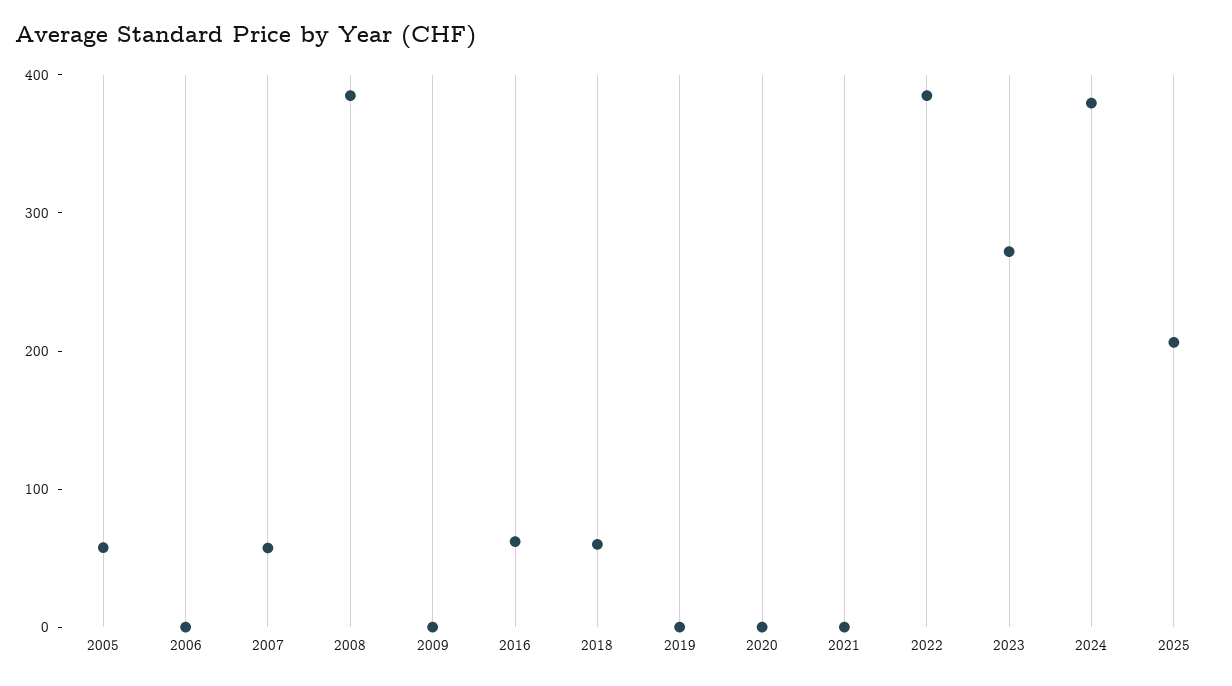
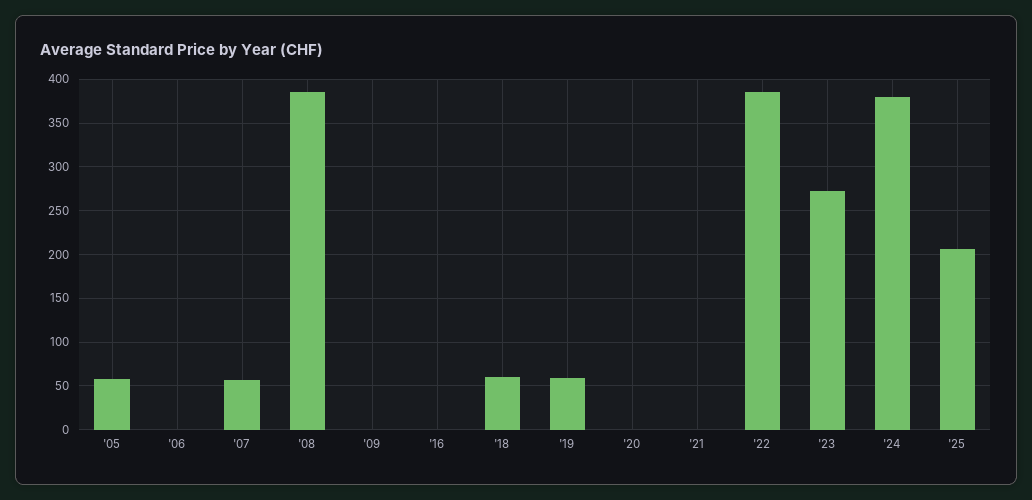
2016: 60 -> 0
2019: 0 -> 60

